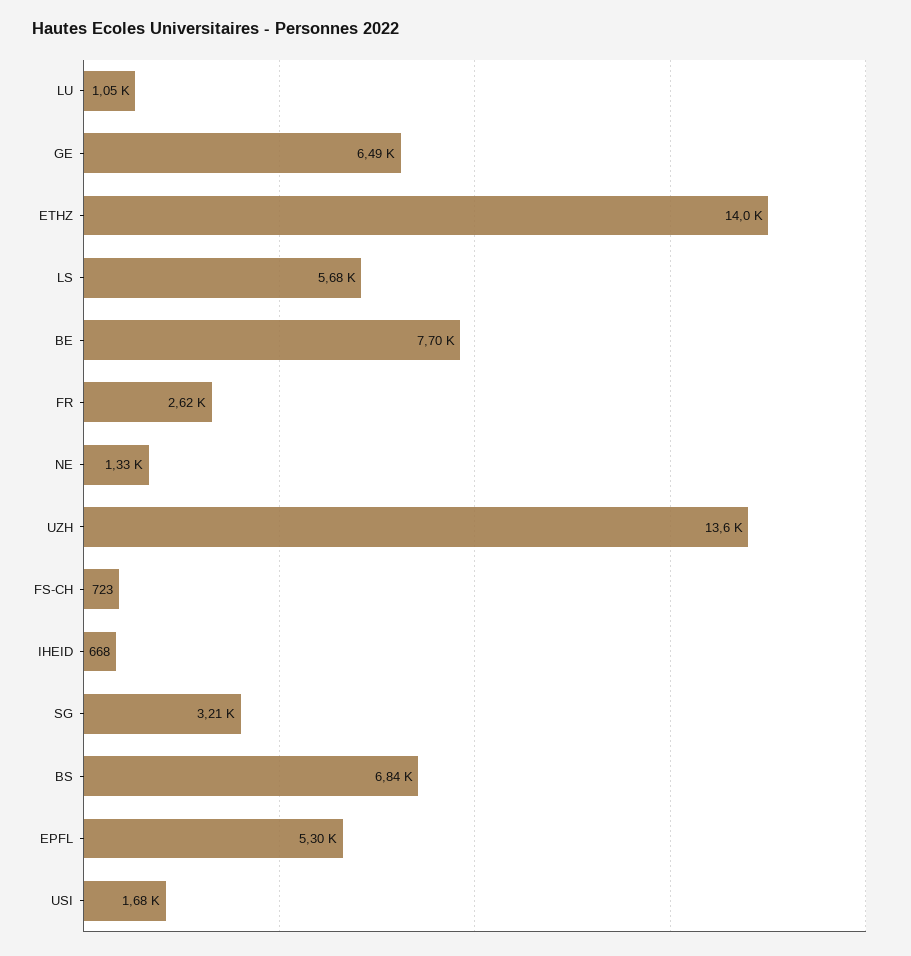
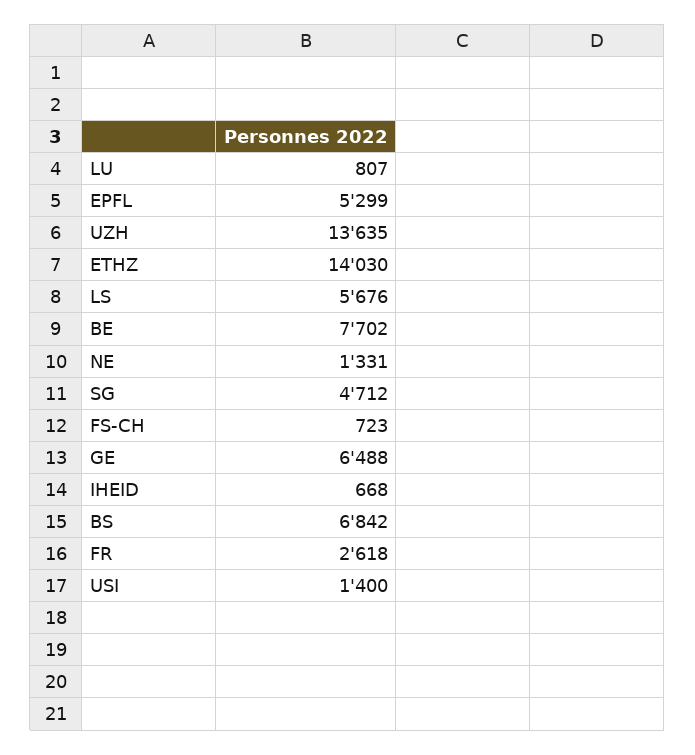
LU: 1050 -> 807
SG: 3210 -> 4712
USI: 1680 -> 1400

